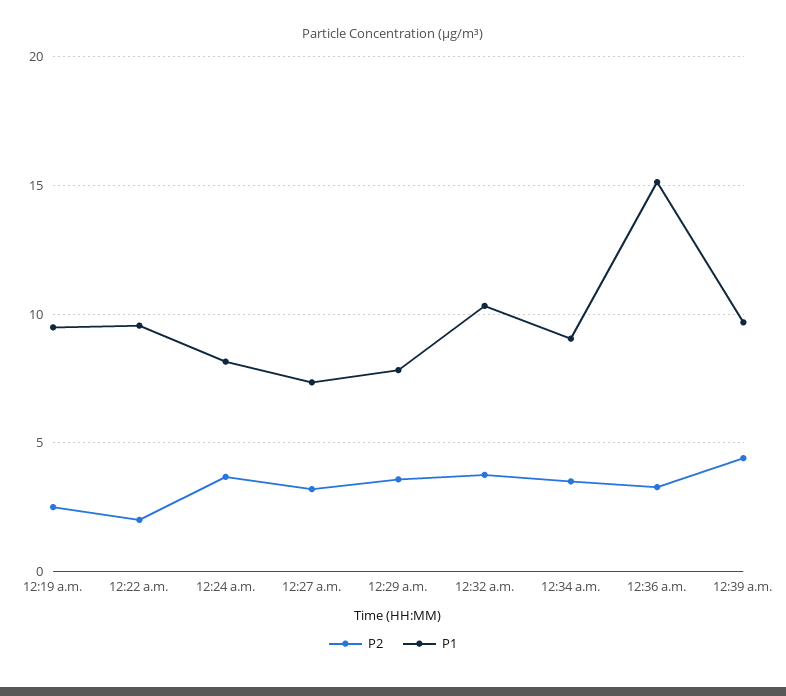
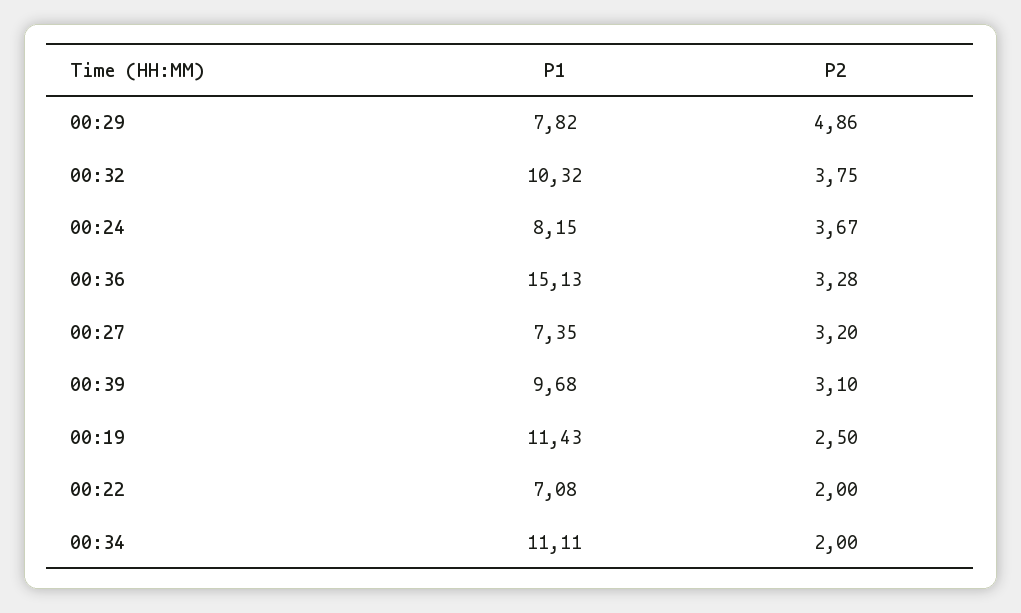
P1, 12:19 a.m.: 9.5 -> 11.43
P1, 12:22 a.m.: 9.5 -> 7.08
P2, 12:29 a.m.: 3.5 -> 4.86
P2, 12:34 a.m.: 3.5 -> 2
P1, 12:34 a.m.: 9 -> 11.11
P2, 12:39 a.m.: 4.5 -> 3.1

